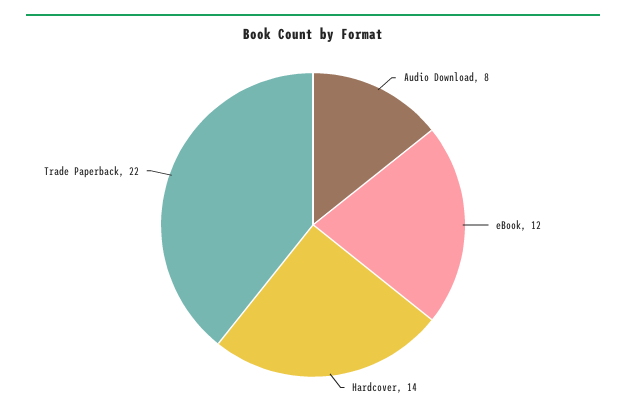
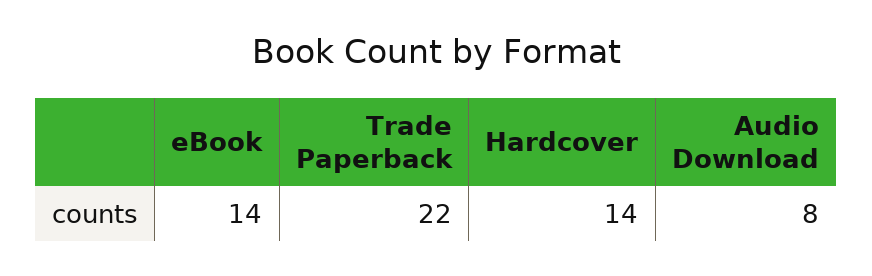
eBook: 12 -> 14

